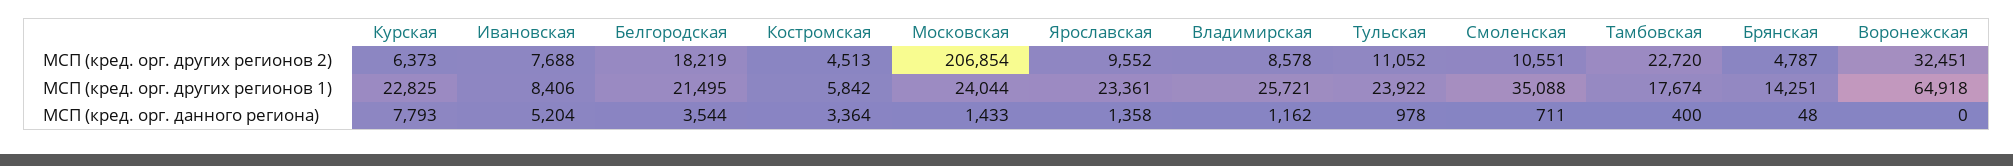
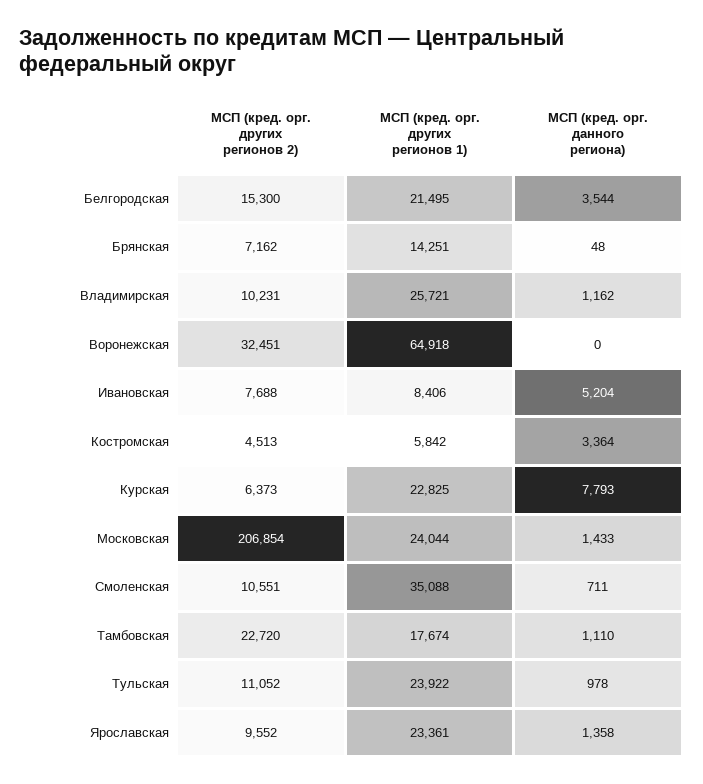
Белгородская, МСП (кред. орг. других регионов 2): 18219 -> 15300
Владимирская, МСП (кред. орг. других регионов 2): 8578 -> 10231
Брянская, МСП (кред. орг. других регионов 2): 4787 -> 7162
Тамбовская, МСП (кред. орг. данного региона): 400 -> 1110

